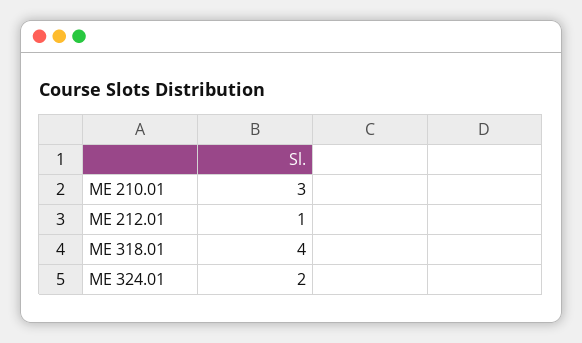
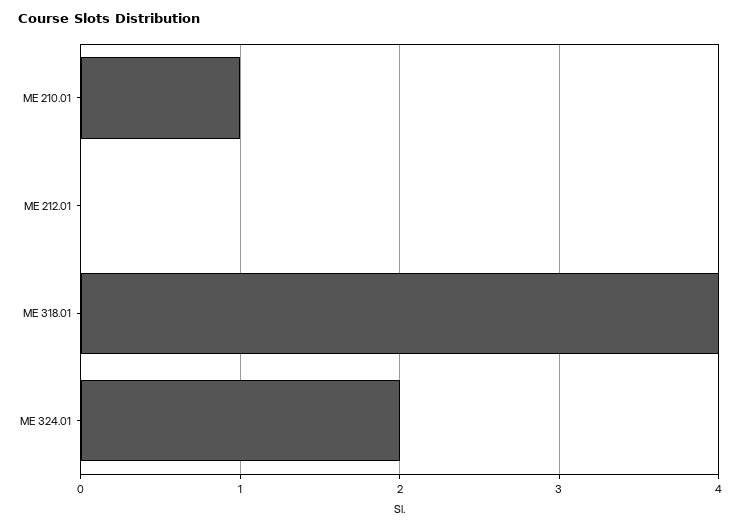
ME 210.01: 3 -> 1
ME 212.01: 1 -> 0

